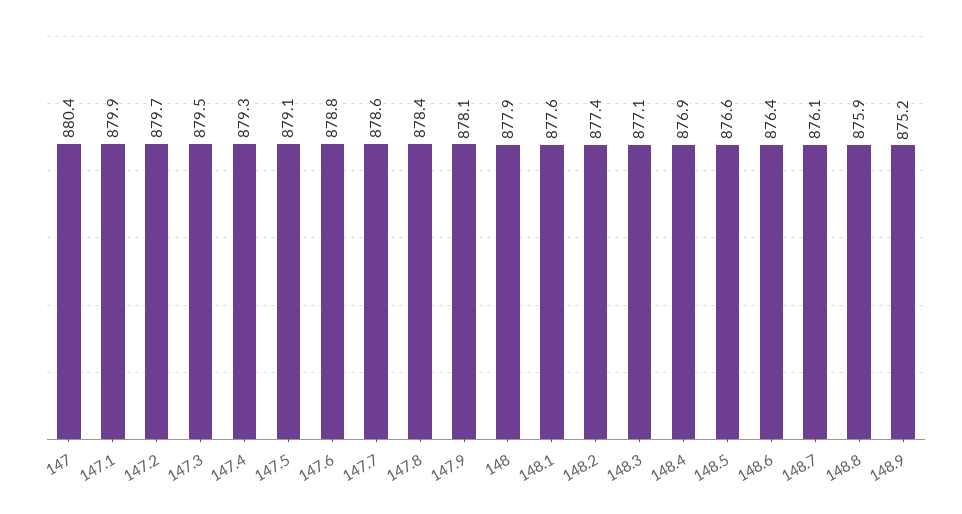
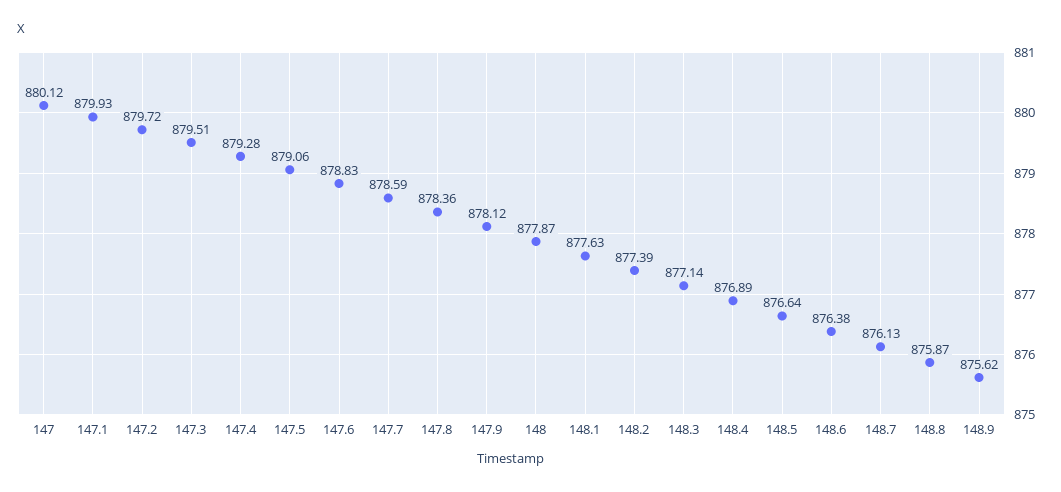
147: 880.4 -> 880.12
148.9: 875.2 -> 875.62

